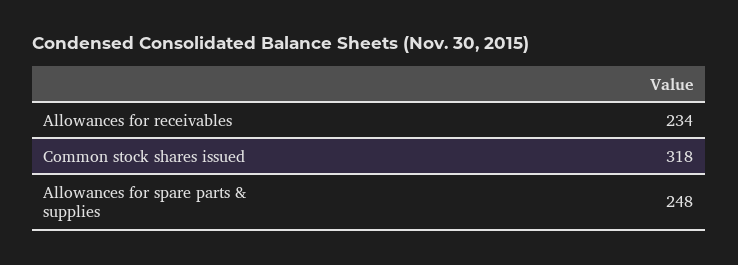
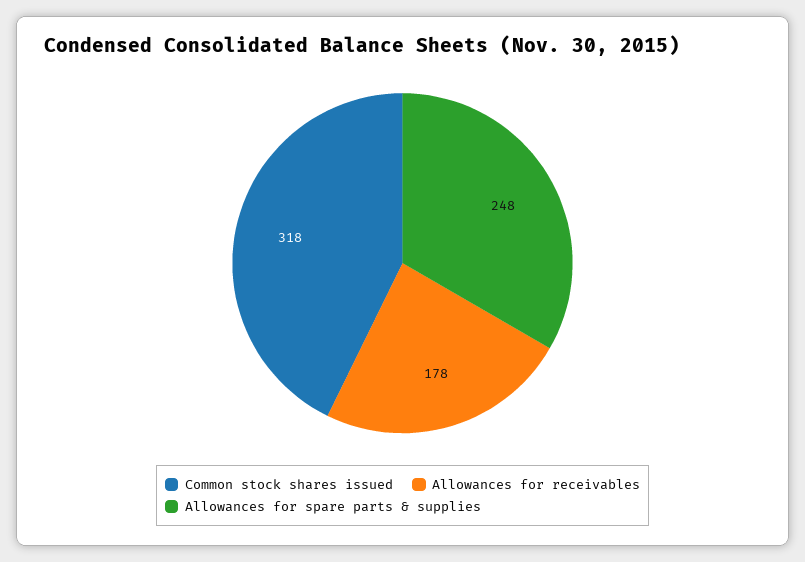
Allowances for receivables: 234 -> 178

